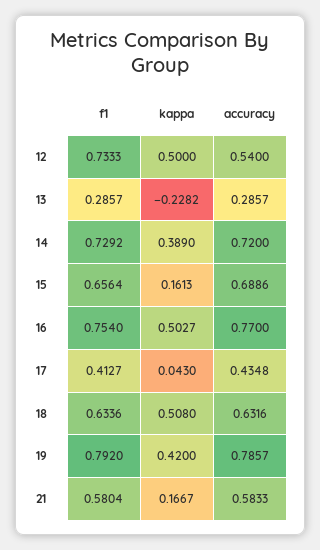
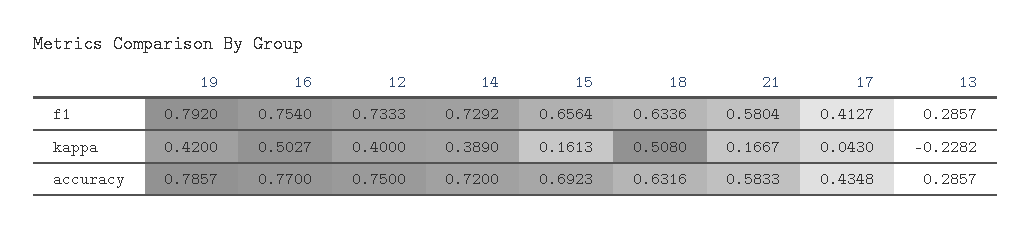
kappa, 12: 0.5 -> 0.4
accuracy, 12: 0.54 -> 0.75
accuracy, 15: 0.6886 -> 0.6923

